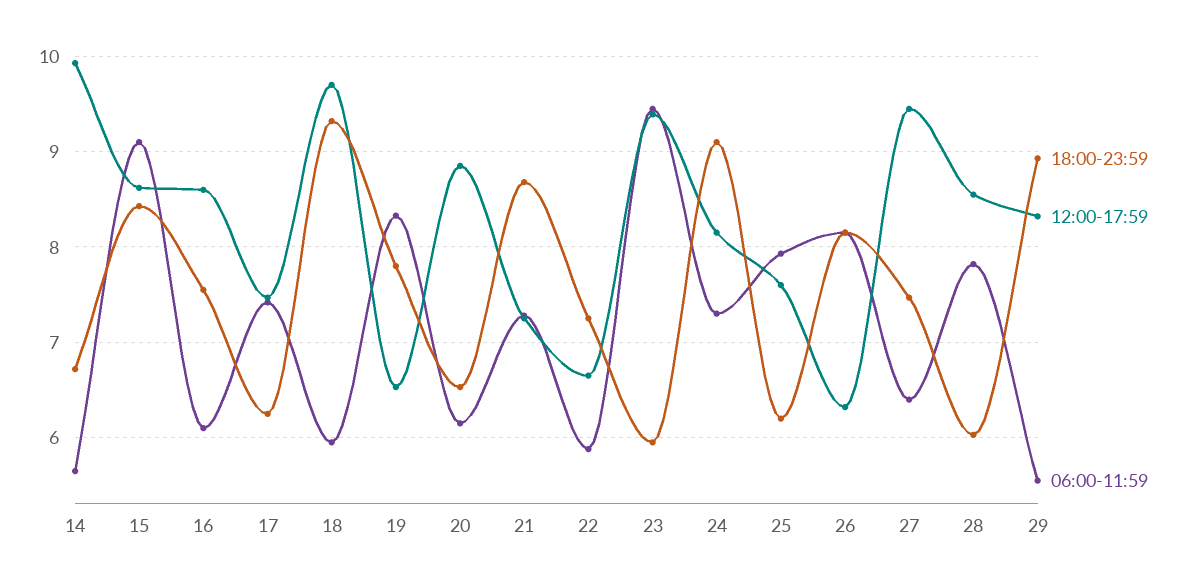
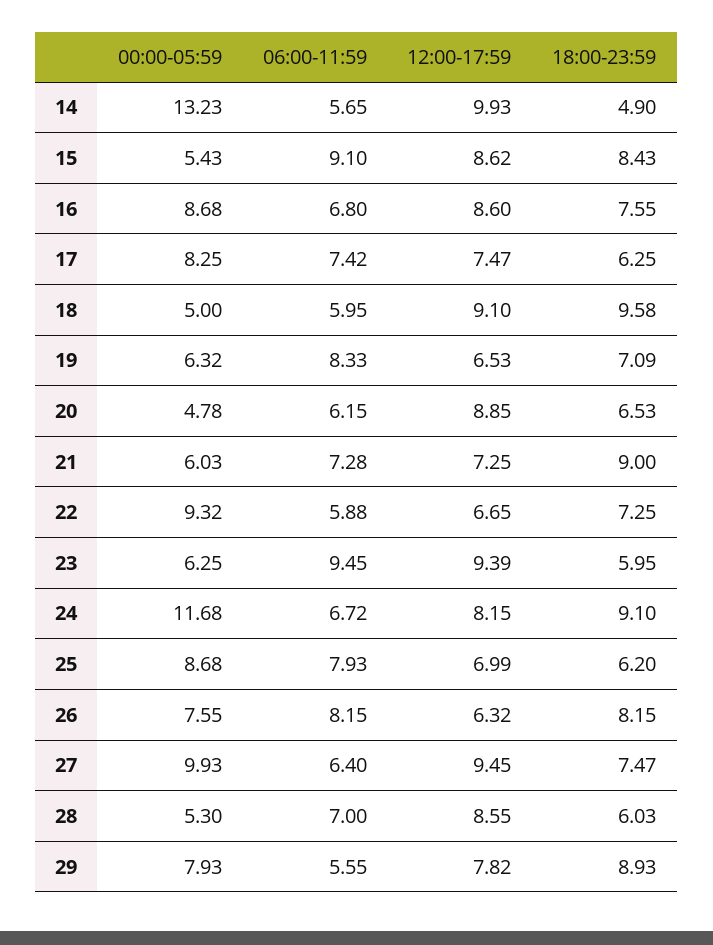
18:00-23:59, 14: 6.7 -> 4.9
06:00-11:59, 16: 6.1 -> 6.8
18:00-23:59, 18: 9.3 -> 9.58
12:00-17:59, 18: 9.7 -> 9.1
18:00-23:59, 19: 7.8 -> 7.09
18:00-23:59, 21: 8.7 -> 9
06:00-11:59, 24: 7.3 -> 6.72
12:00-17:59, 25: 7.6 -> 6.99
06:00-11:59, 28: 7.8 -> 7
12:00-17:59, 29: 8.3 -> 7.82
00:00-05:59, 14: none -> 13.23
00:00-05:59, 15: none -> 5.43
00:00-05:59, 16: none -> 8.68
00:00-05:59, 17: none -> 8.25
00:00-05:59, 18: none -> 5
00:00-05:59, 19: none -> 6.32
00:00-05:59, 20: none -> 4.78
00:00-05:59, 21: none -> 6.03
00:00-05:59, 22: none -> 9.32
00:00-05:59, 23: none -> 6.25
00:00-05:59, 24: none -> 11.68
00:00-05:59, 25: none -> 8.68
00:00-05:59, 26: none -> 7.55
00:00-05:59, 27: none -> 9.93
00:00-05:59, 28: none -> 5.3
00:00-05:59, 29: none -> 7.93

